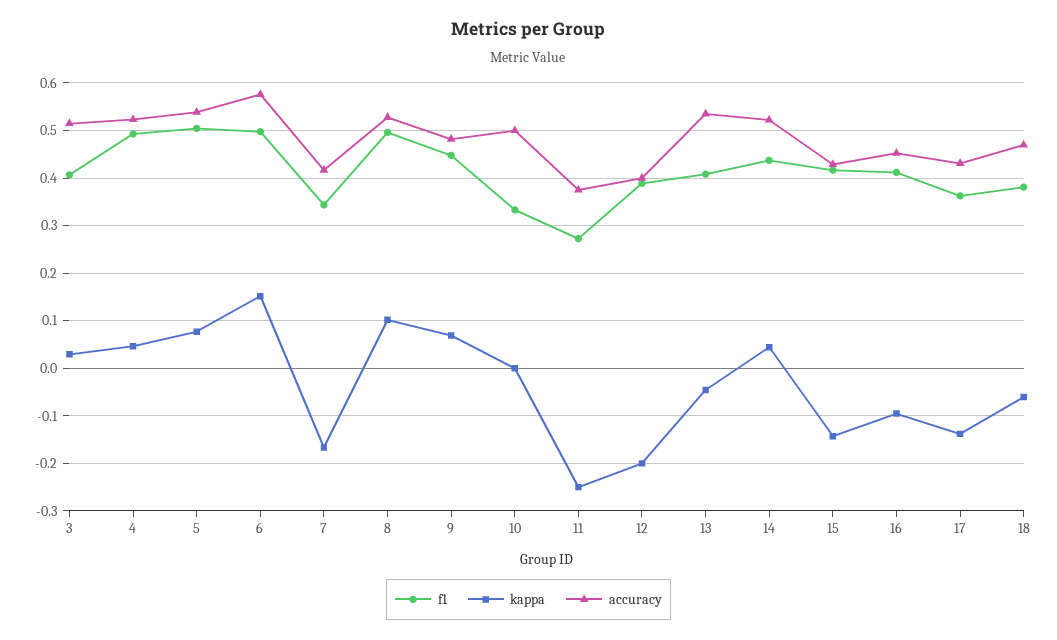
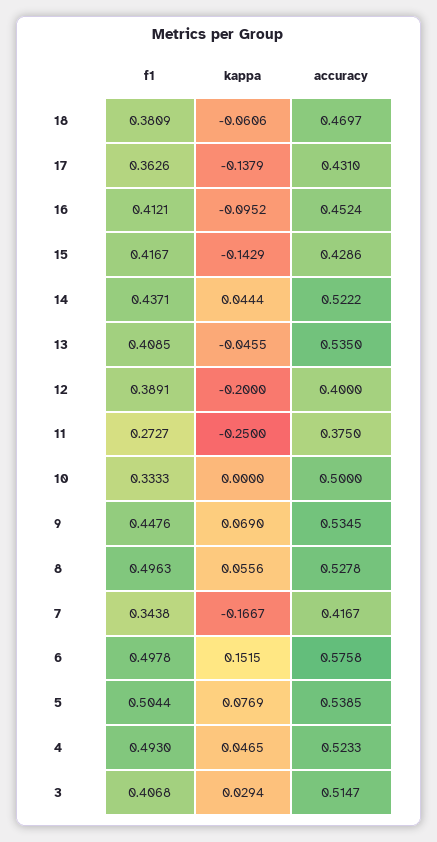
kappa, 8: 0.1 -> 0.0556
accuracy, 9: 0.48 -> 0.5345

